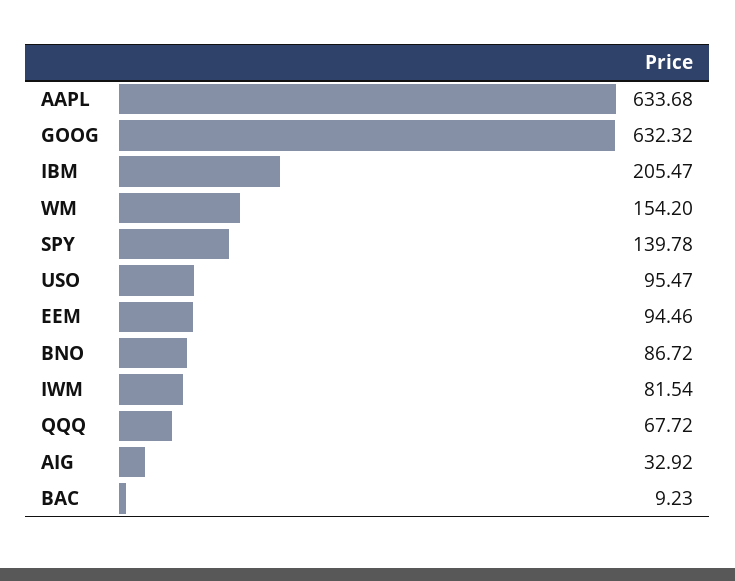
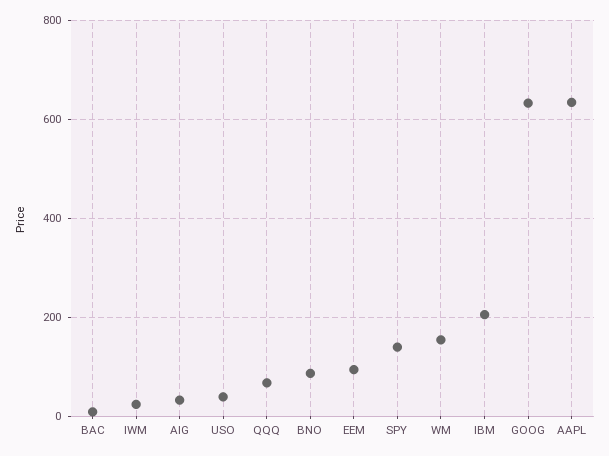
USO: 95.47 -> 40
IWM: 81.54 -> 20

